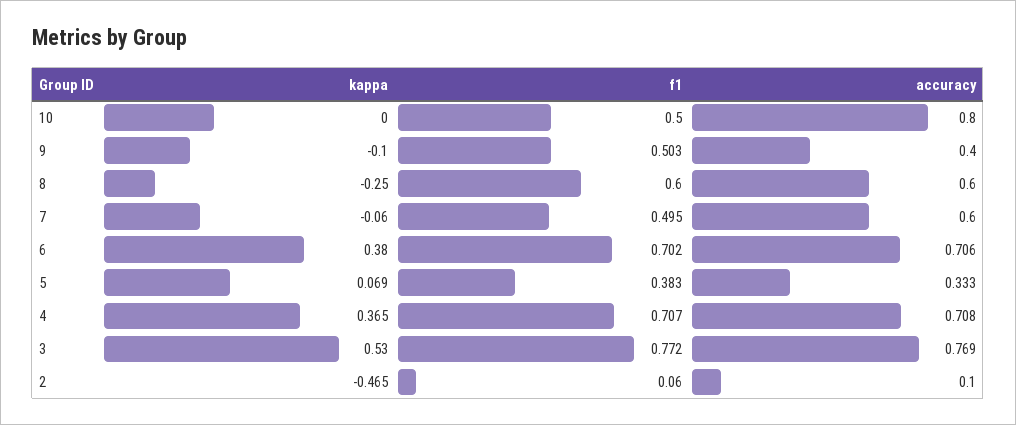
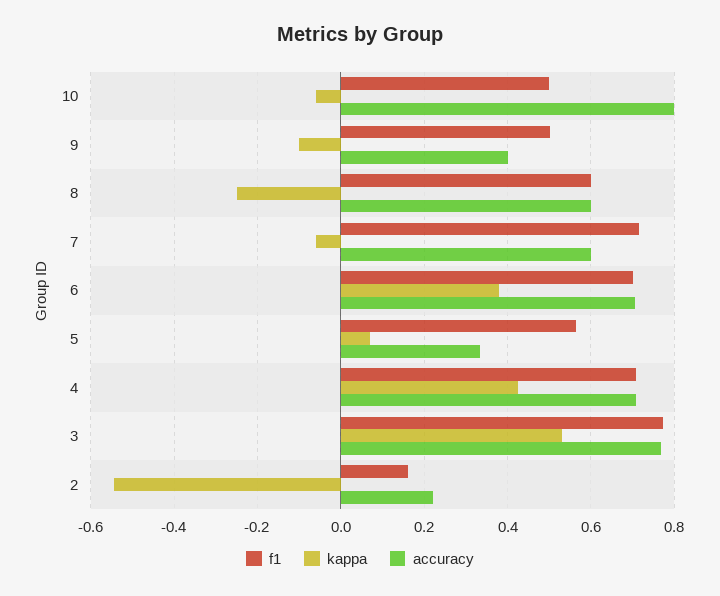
kappa, 10: 0 -> -0.06
f1, 7: 0.495 -> 0.72
f1, 5: 0.383 -> 0.56
kappa, 4: 0.365 -> 0.42
kappa, 2: -0.465 -> -0.54
f1, 2: 0.06 -> 0.16
accuracy, 2: 0.1 -> 0.22

